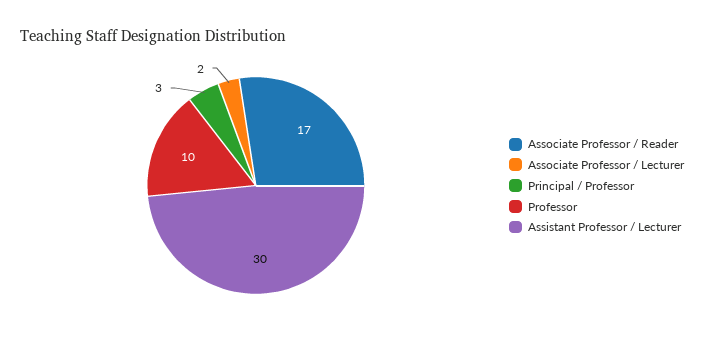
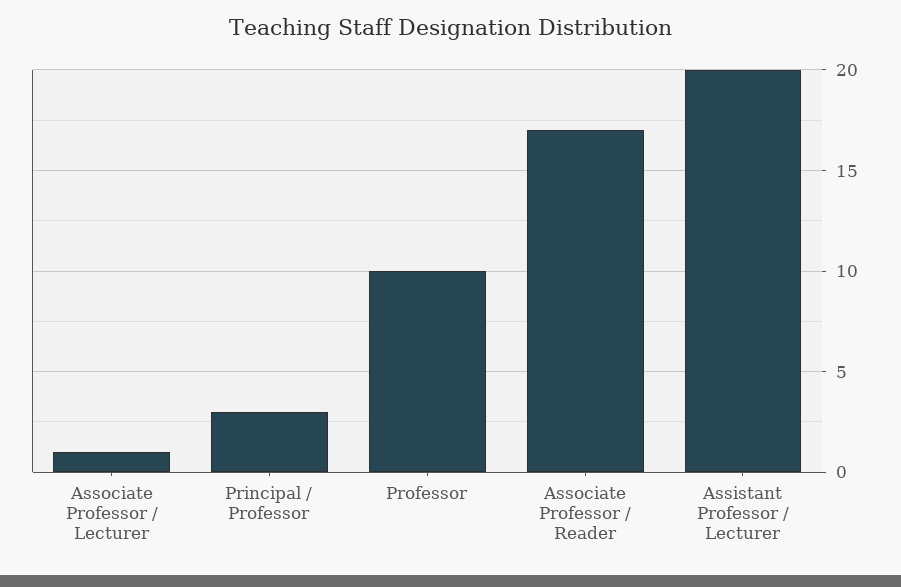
Associate Professor / Lecturer: 2 -> 1
Assistant Professor / Lecturer: 30 -> 20

